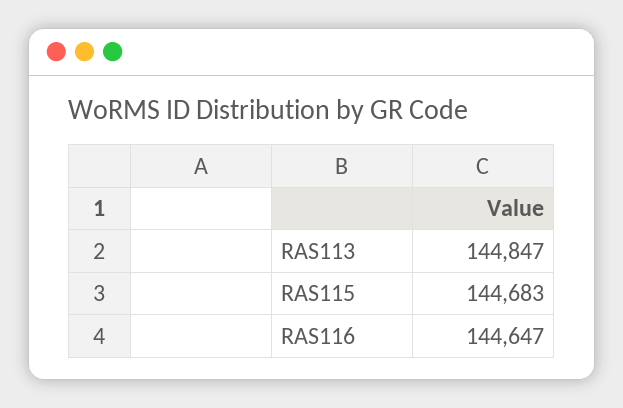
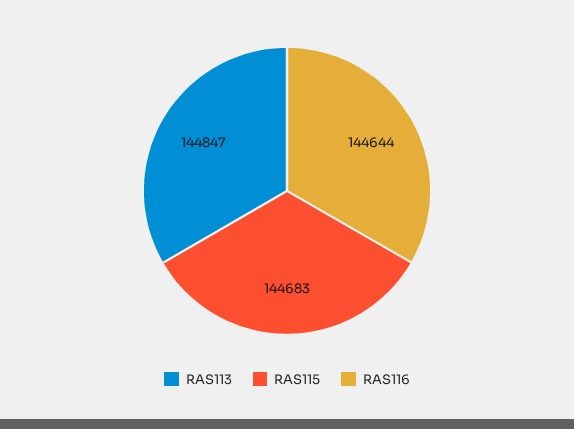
RAS116: 144647 -> 144644

